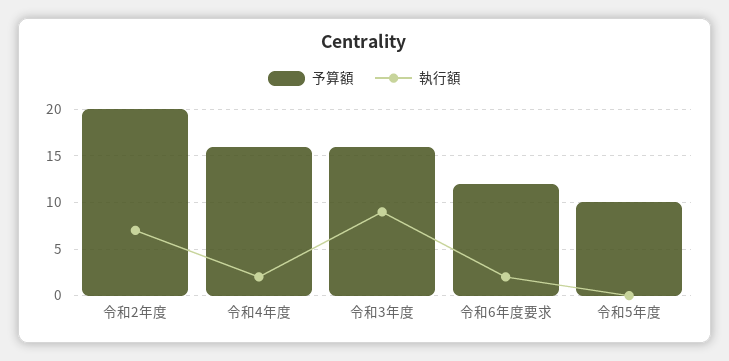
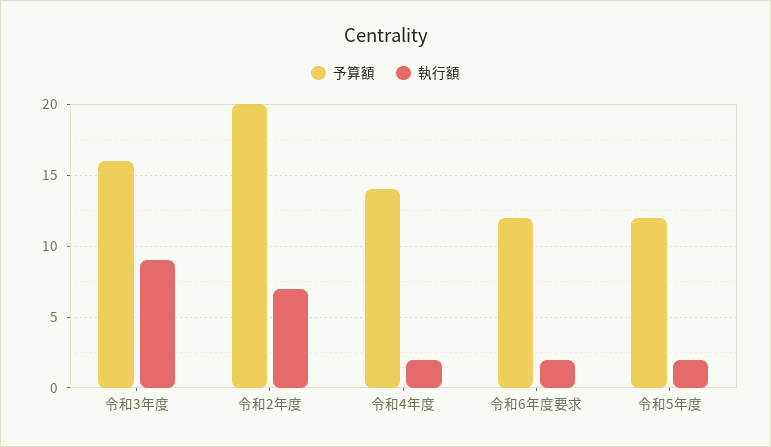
予算額, 令和4年度: 16 -> 14
予算額, 令和5年度: 10 -> 12
執行額, 令和5年度: 0 -> 2

